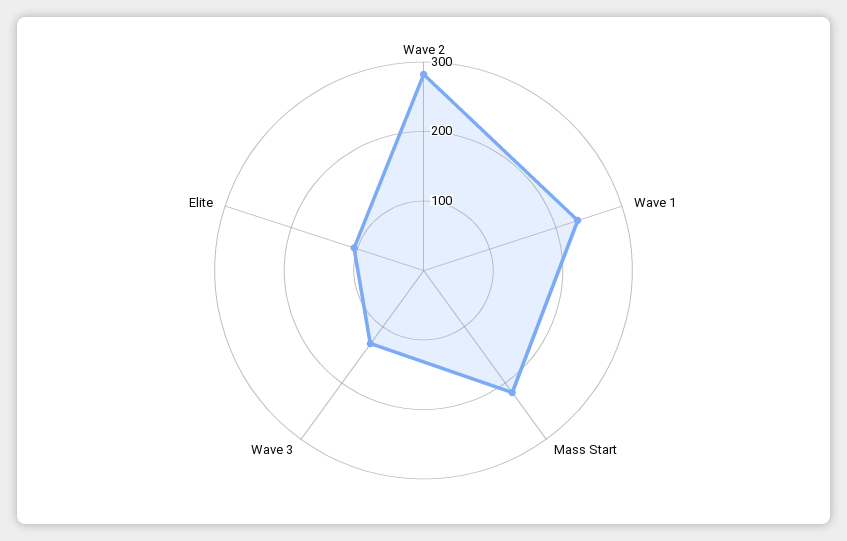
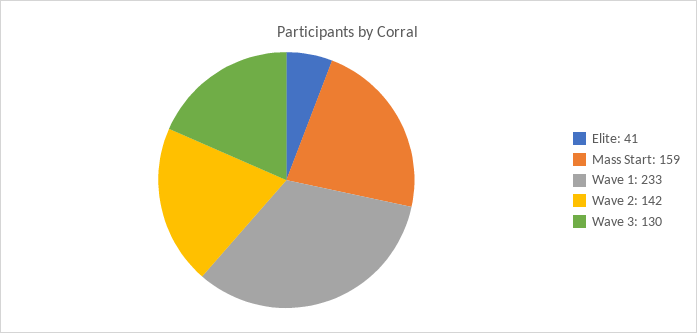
Wave 2: 280 -> 142
Mass Start: 220 -> 159
Elite: 100 -> 41

